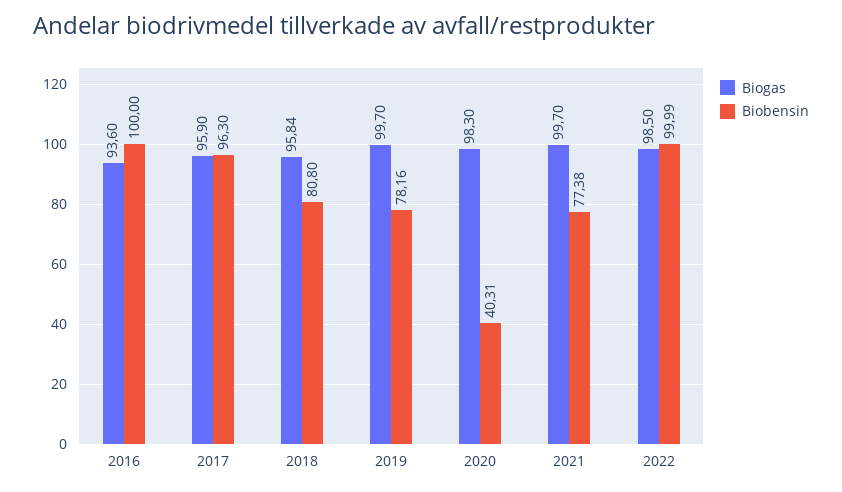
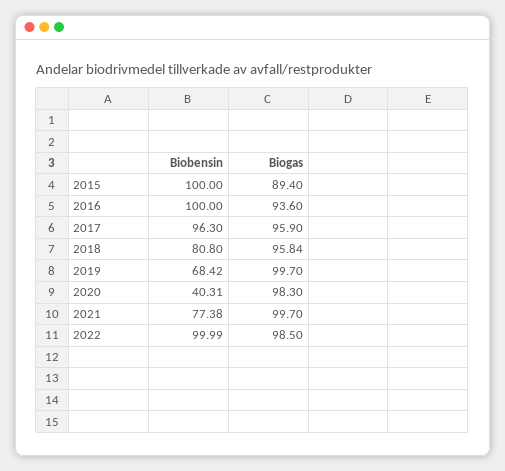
Biobensin, 2019: 78.16 -> 68.42
Biobensin, 2015: none -> 100
Biogas, 2015: none -> 89.4

